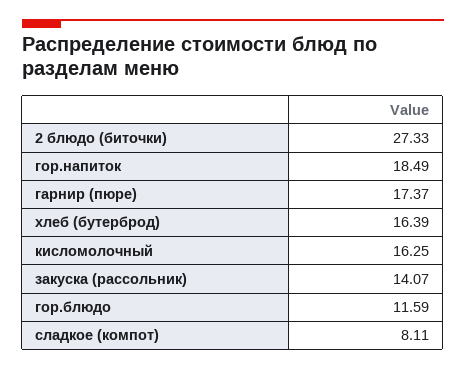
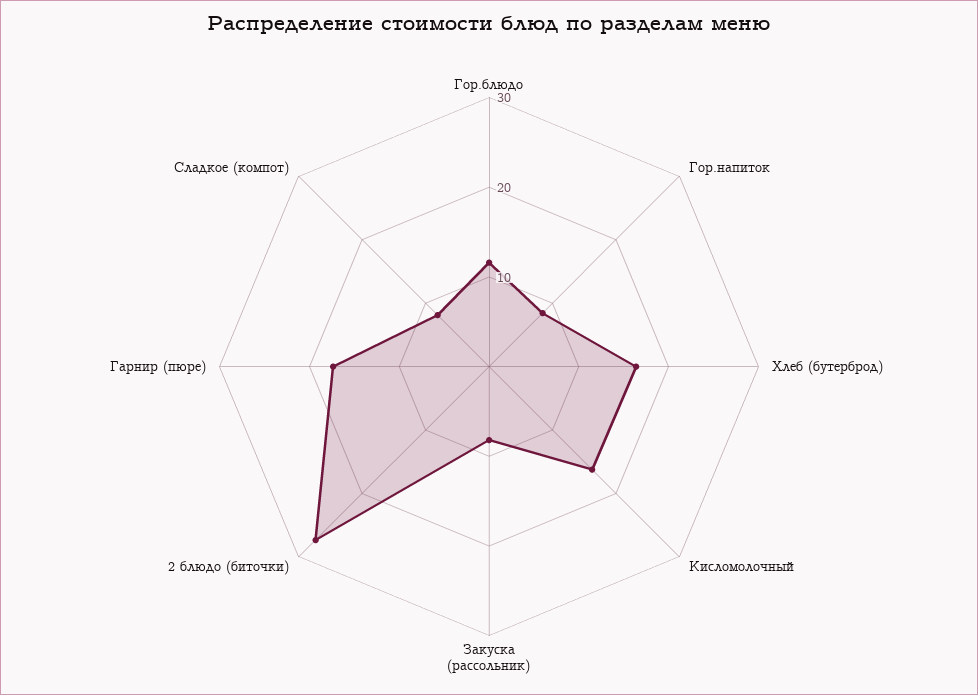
гор.напиток: 18.49 -> 8
закуска (рассольник): 14.07 -> 8

